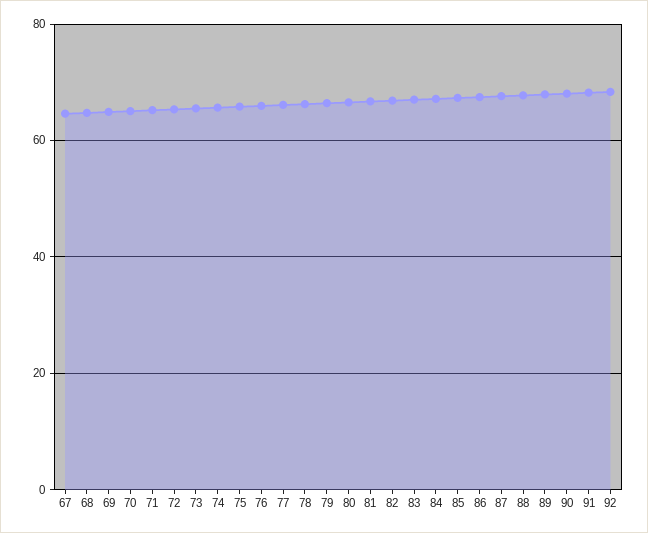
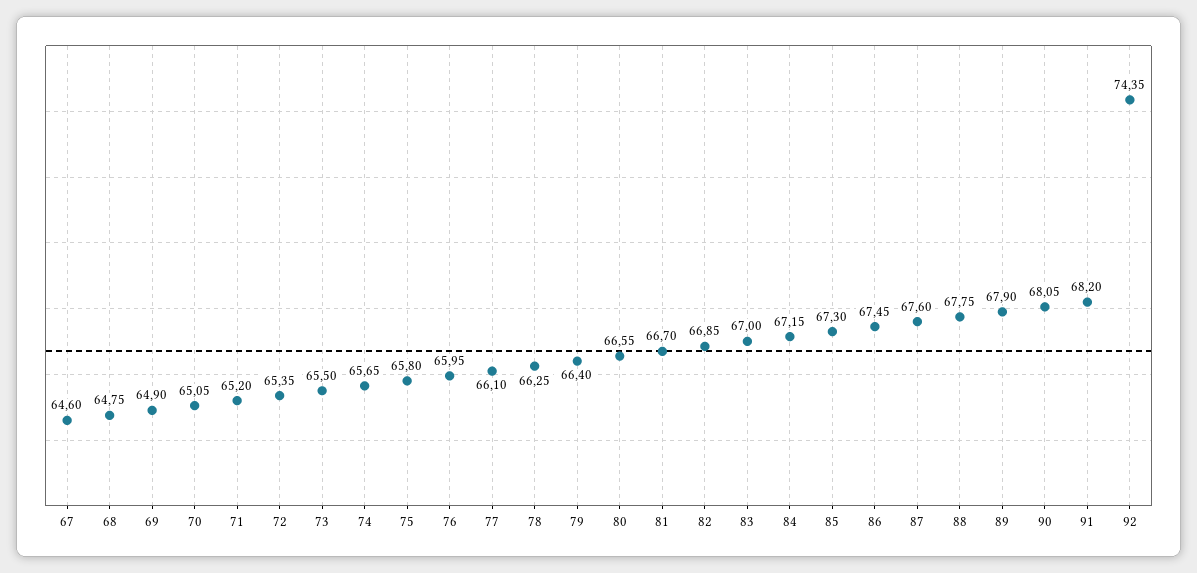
92: 68 -> 74.35

